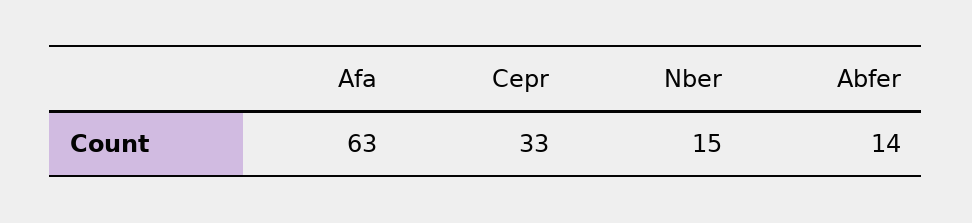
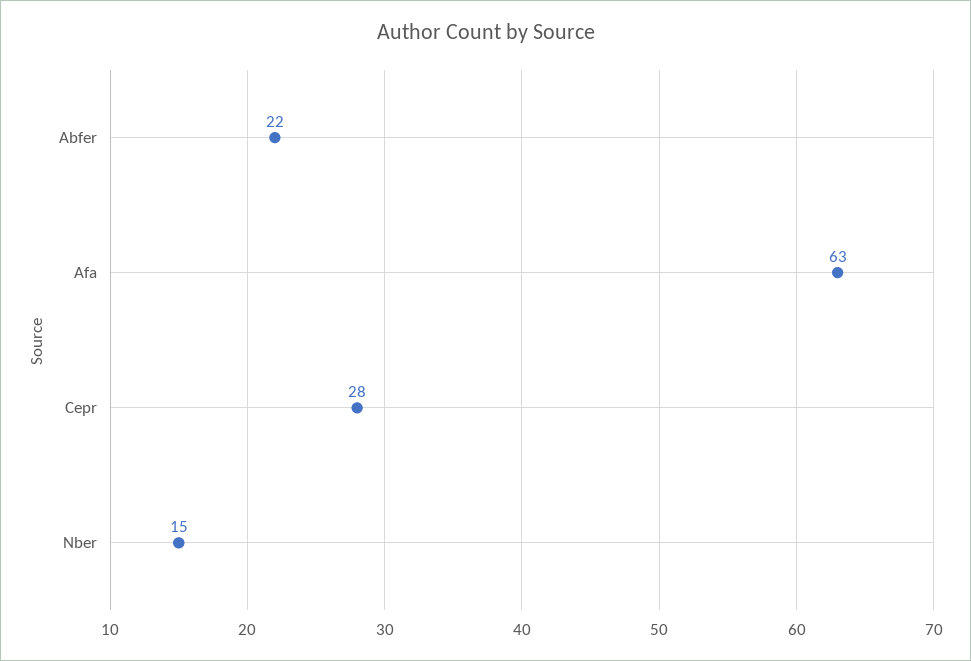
Cepr: 33 -> 28
Abfer: 14 -> 22

